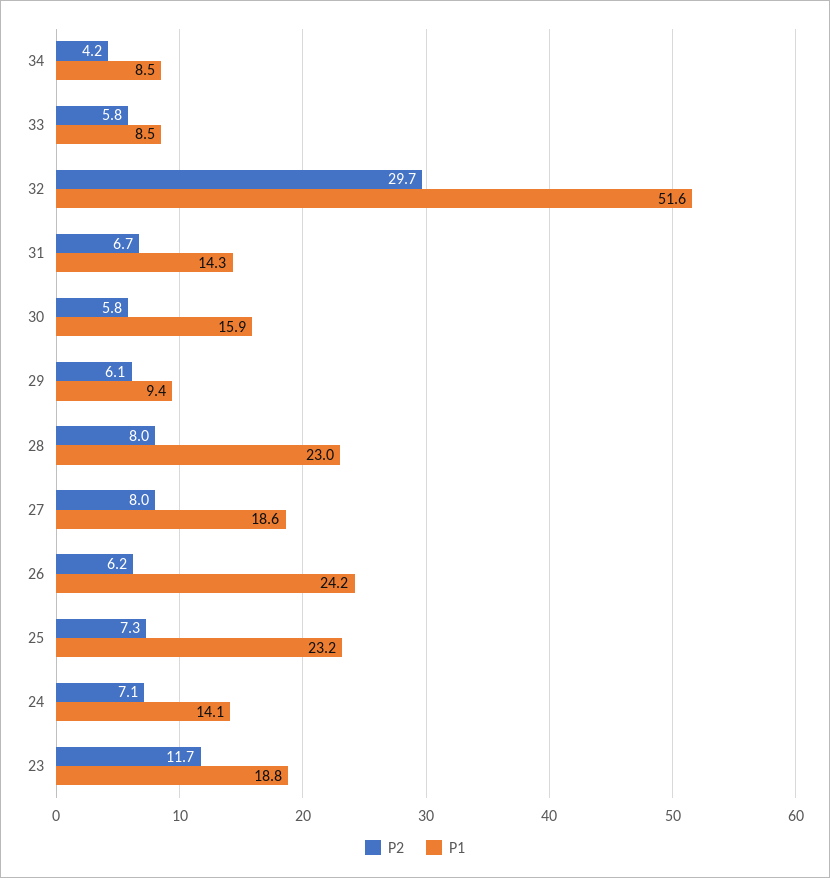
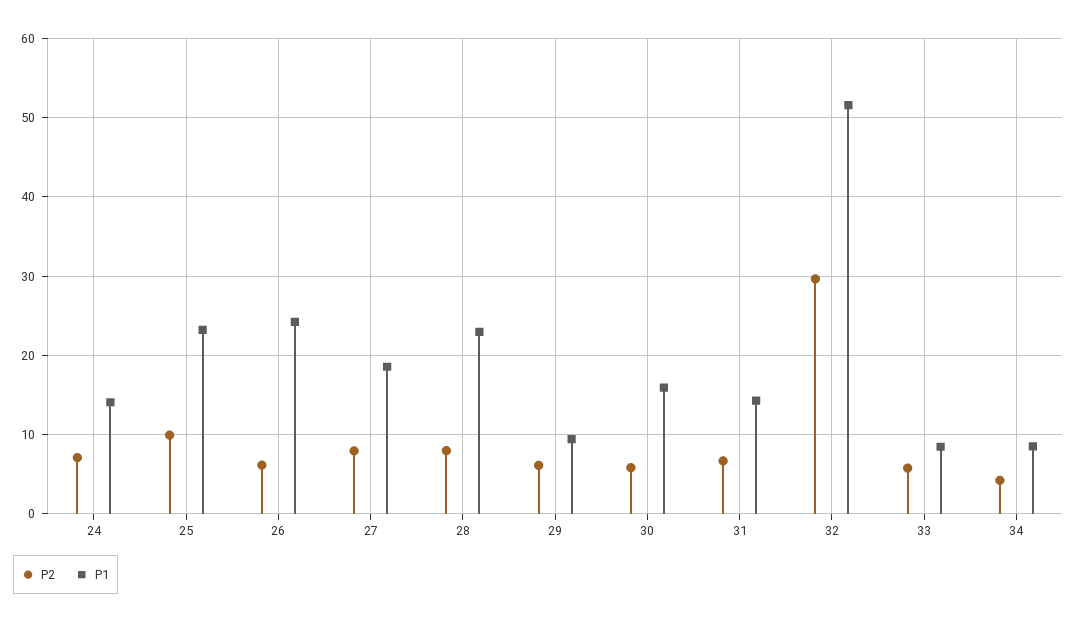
P2, 25: 7.3 -> 10
P2, 23: 11.7 -> none
P1, 23: 18.8 -> none

